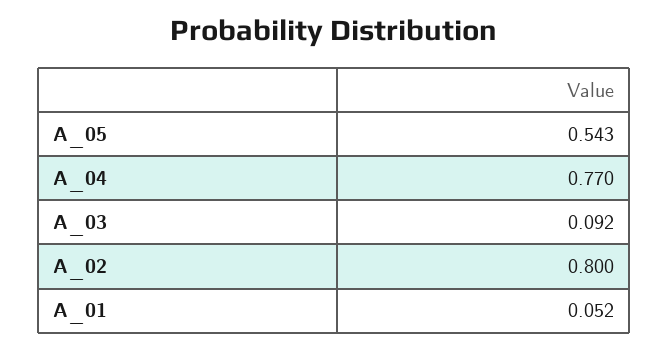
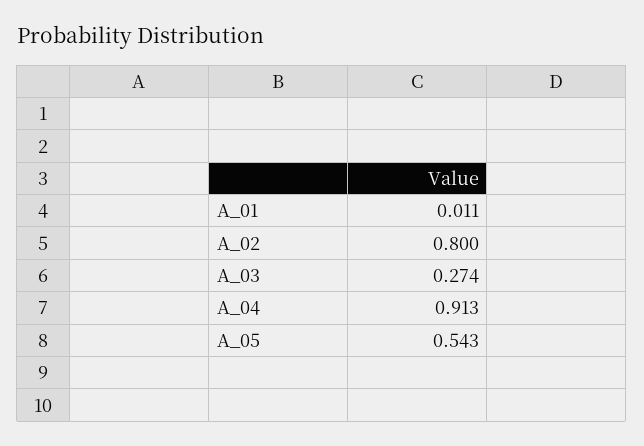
A_04: 0.77 -> 0.913
A_03: 0.092 -> 0.274
A_01: 0.052 -> 0.011

